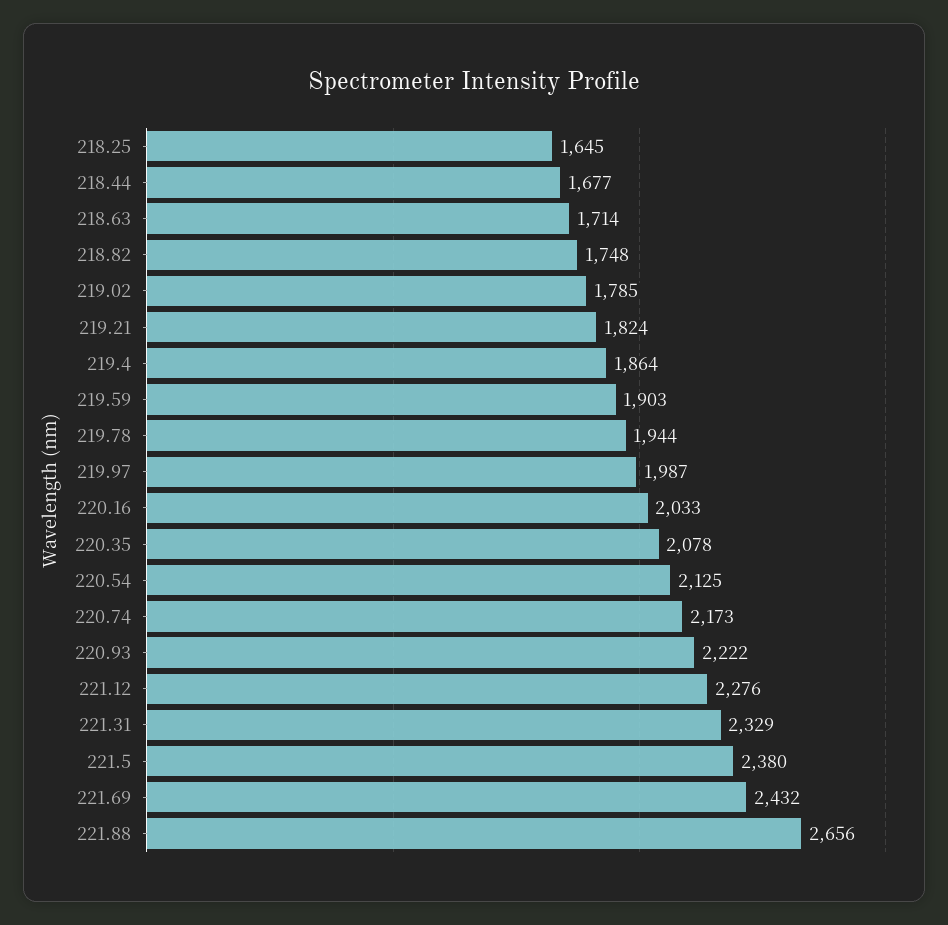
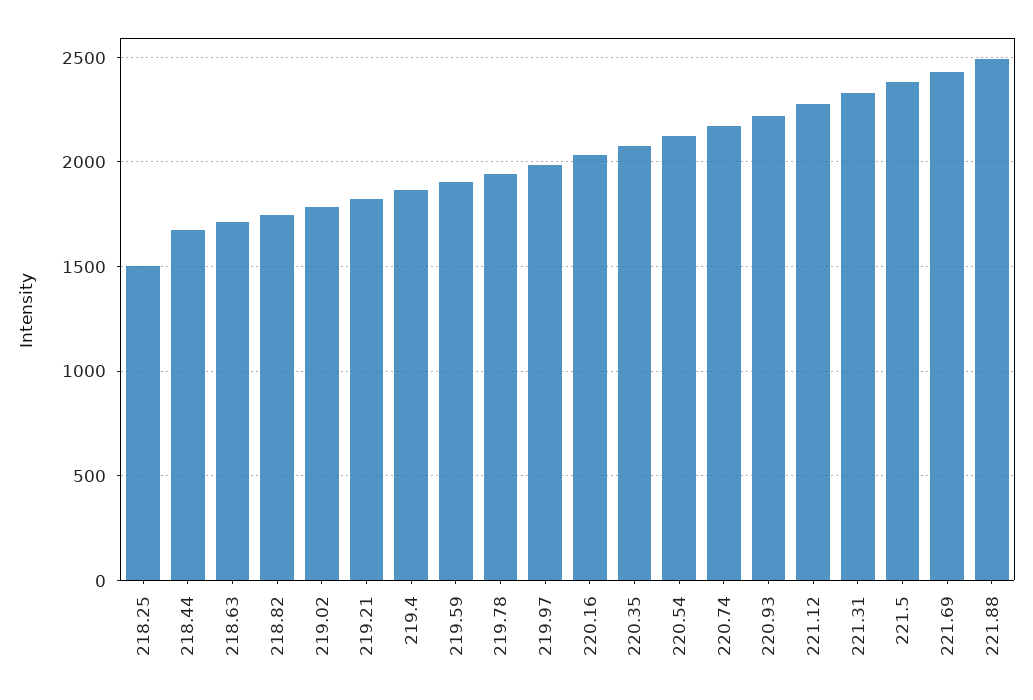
218.25: 1645 -> 1500
221.88: 2656 -> 2500

